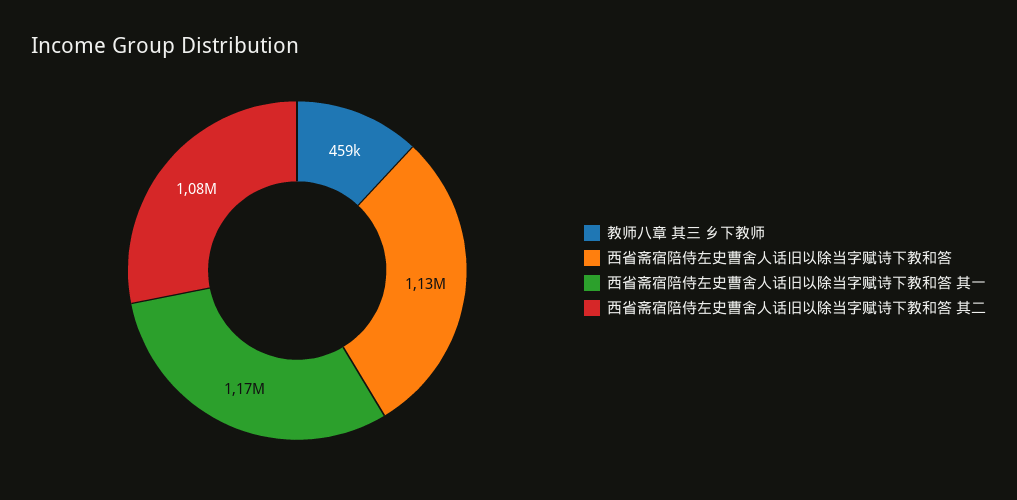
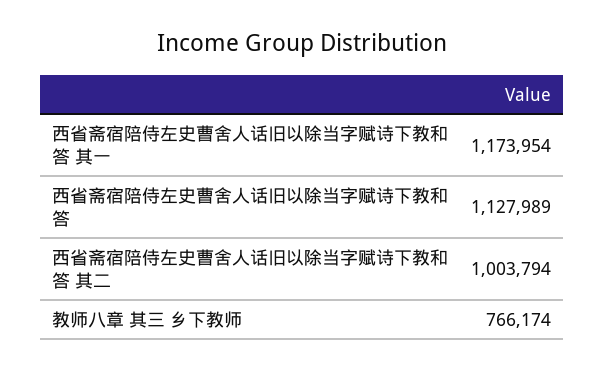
教师八章 其三 乡下教师: 459000 -> 766174
西省斋宿陪侍左史曹舍人话旧以除当字赋诗下教和答 其二: 1080000 -> 1003794

